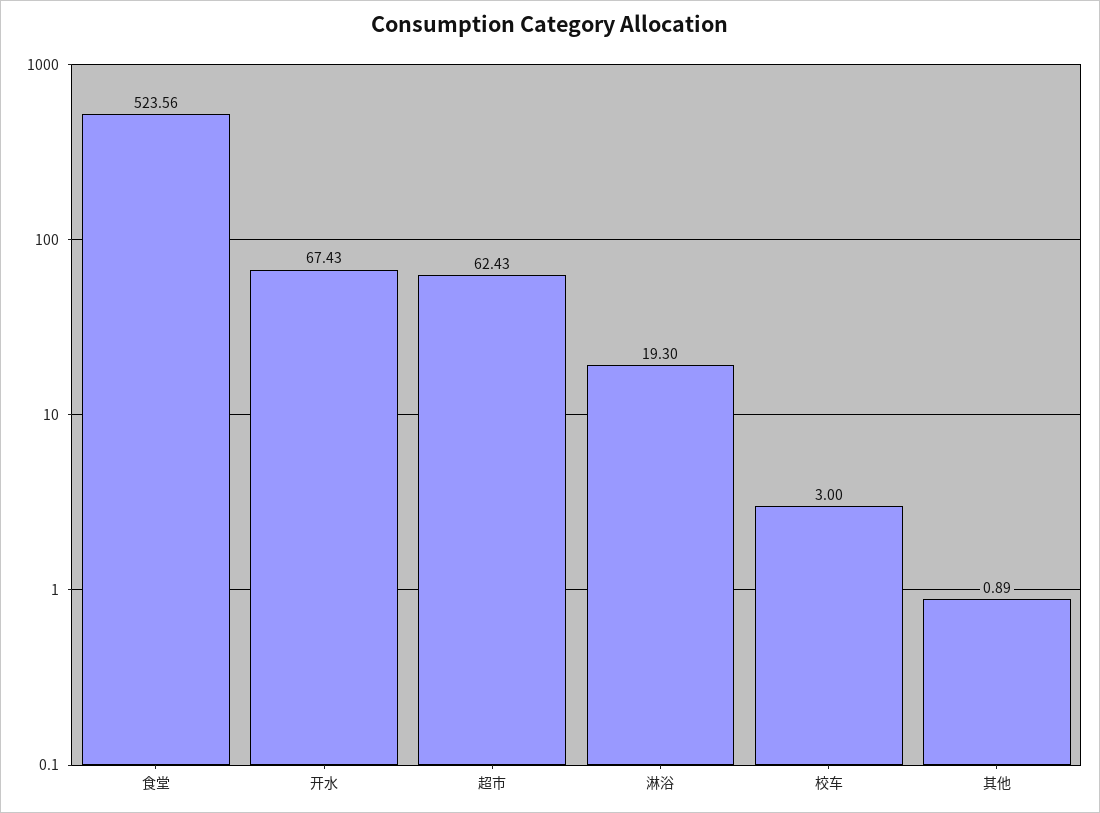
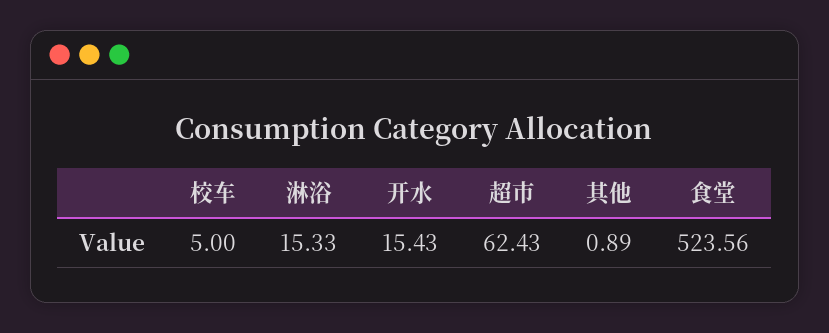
开水: 67.43 -> 15.43
淋浴: 19.3 -> 15.33
校车: 3 -> 5

